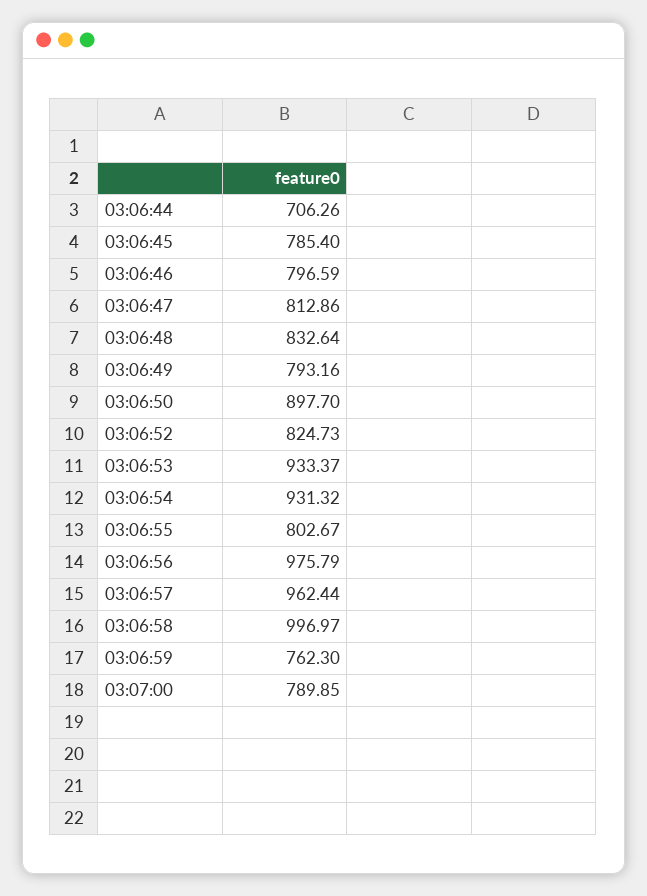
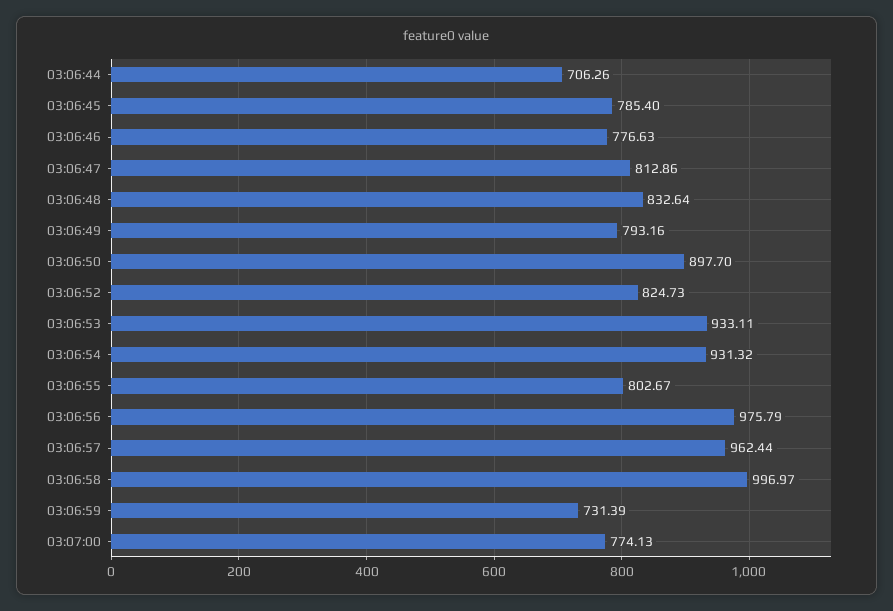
03:06:46: 796.59 -> 776.63
03:06:53: 933.37 -> 933.11
03:06:59: 762.3 -> 731.39
03:07:00: 789.85 -> 774.13

